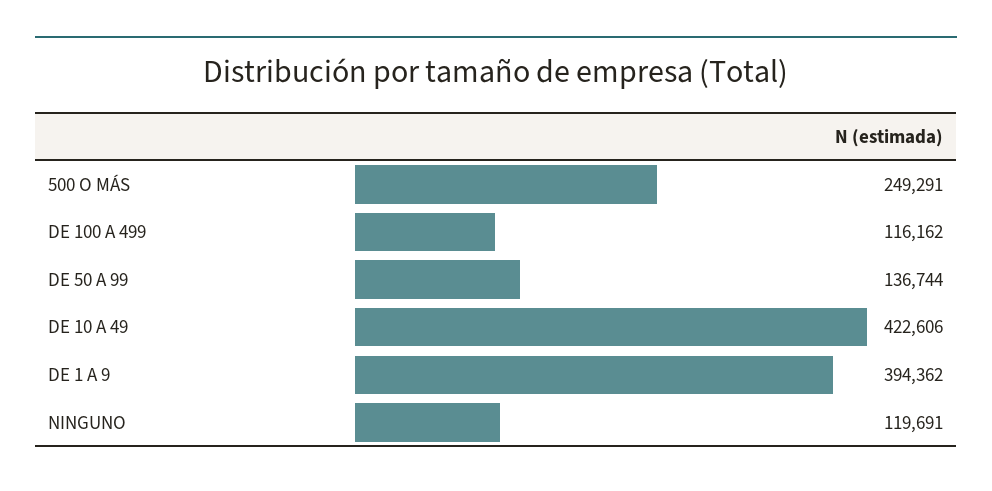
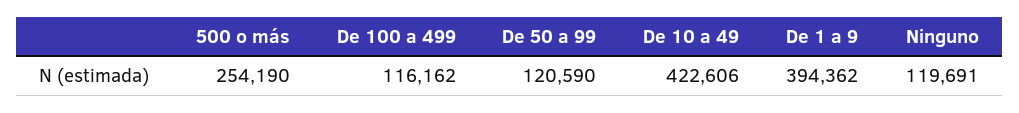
500 O MÁS: 249291 -> 254190
DE 50 A 99: 136744 -> 120590

